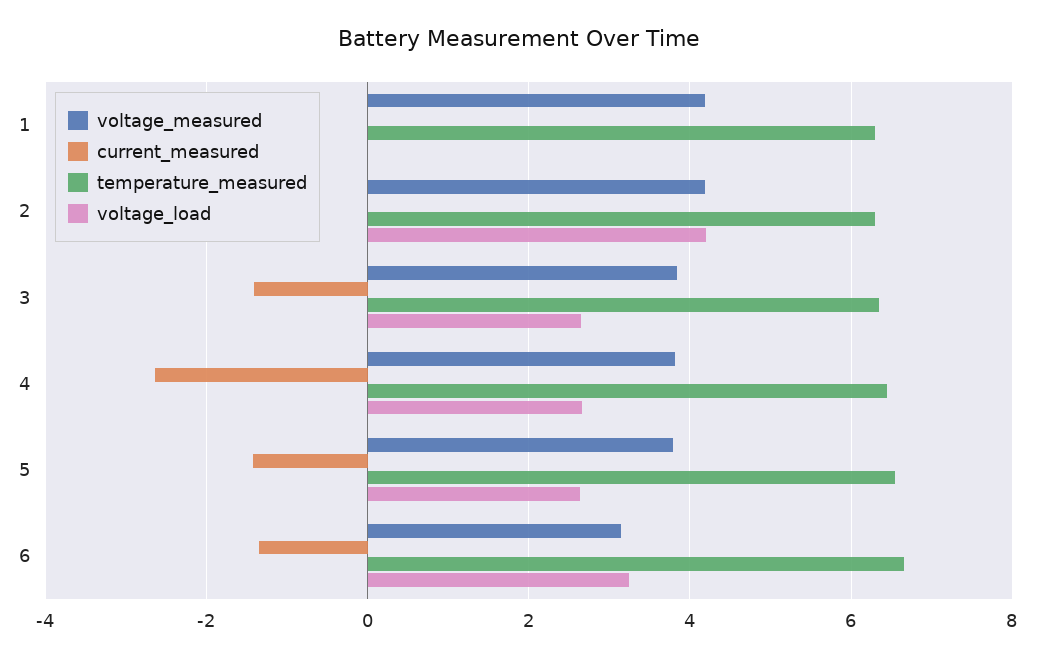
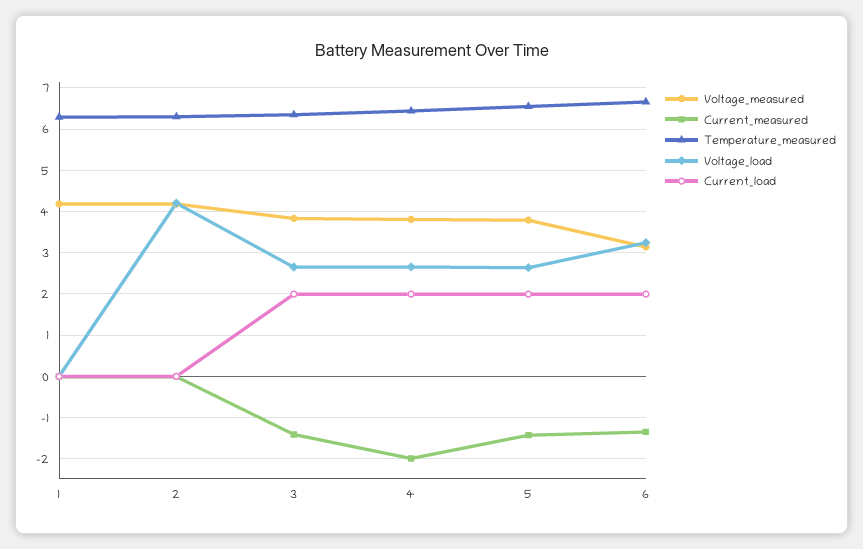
current_measured, 4: -2.6 -> -2
Current_load, 1: none -> 0
Current_load, 2: none -> 0
Current_load, 3: none -> 2
Current_load, 4: none -> 2
Current_load, 5: none -> 2
Current_load, 6: none -> 2

